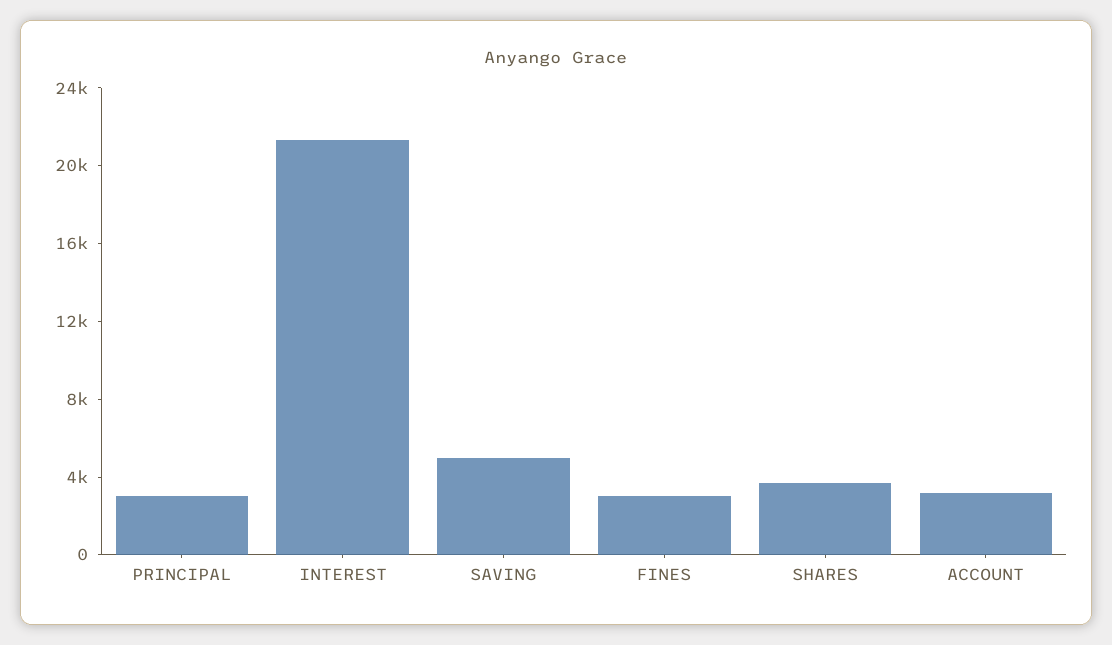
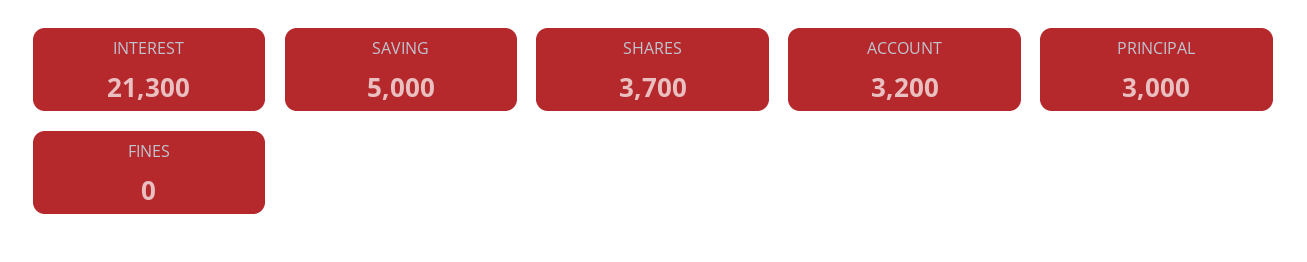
FINES: 3000 -> 0

